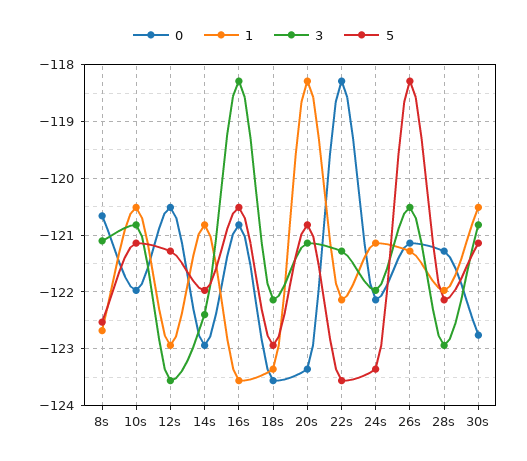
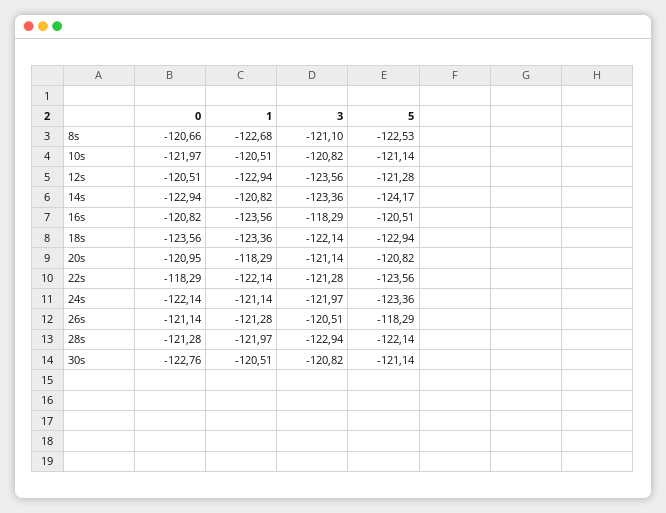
3, 14s: -122.4 -> -123.36
5, 14s: -122 -> -124.17
0, 20s: -123.4 -> -120.95

